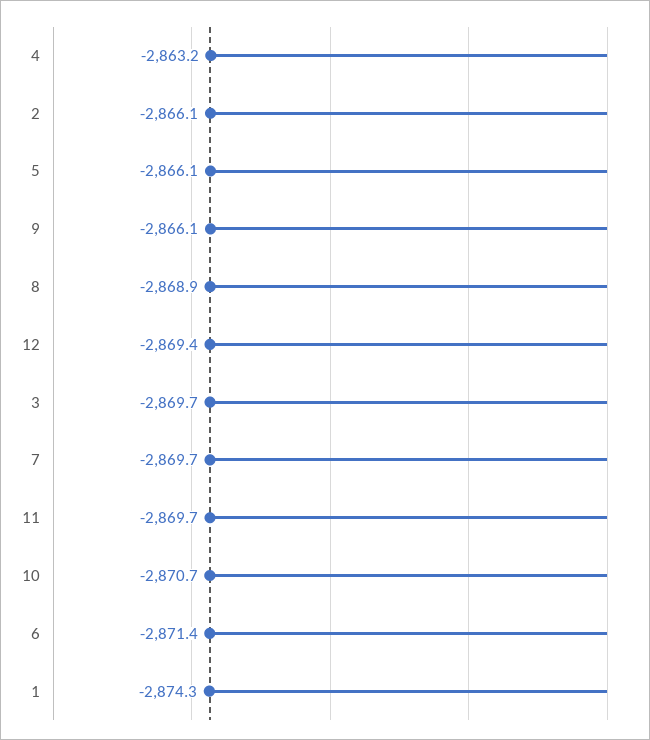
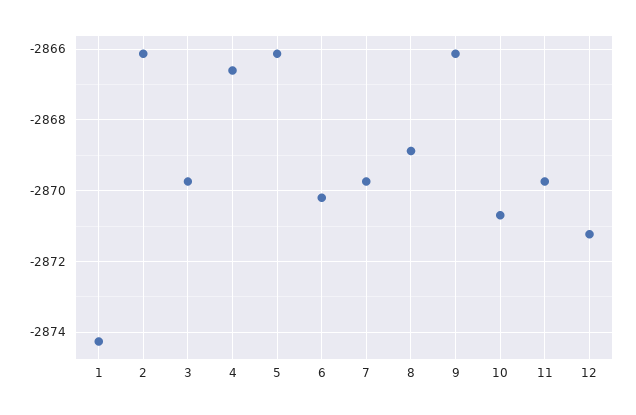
4: -2863.2 -> -2866.6
12: -2869.4 -> -2871.2
6: -2871.4 -> -2870.2

